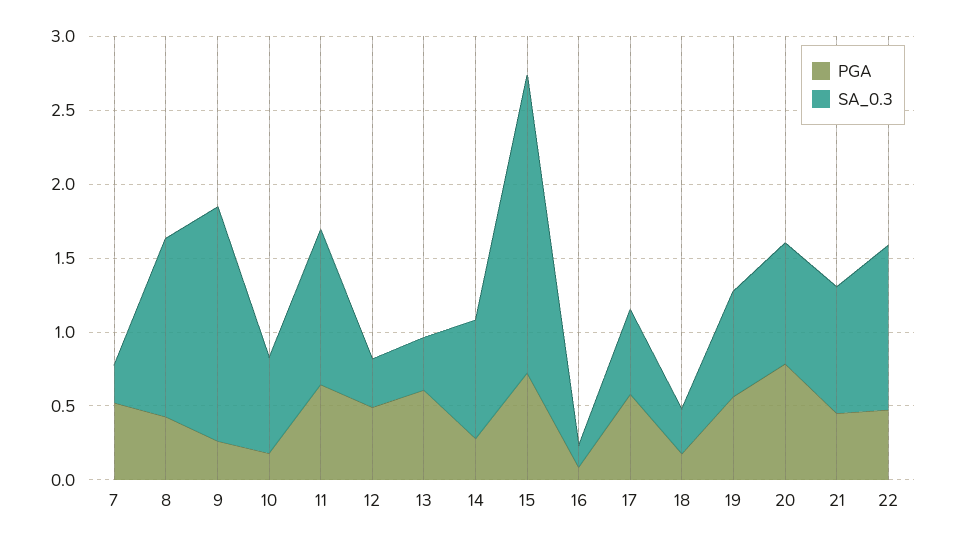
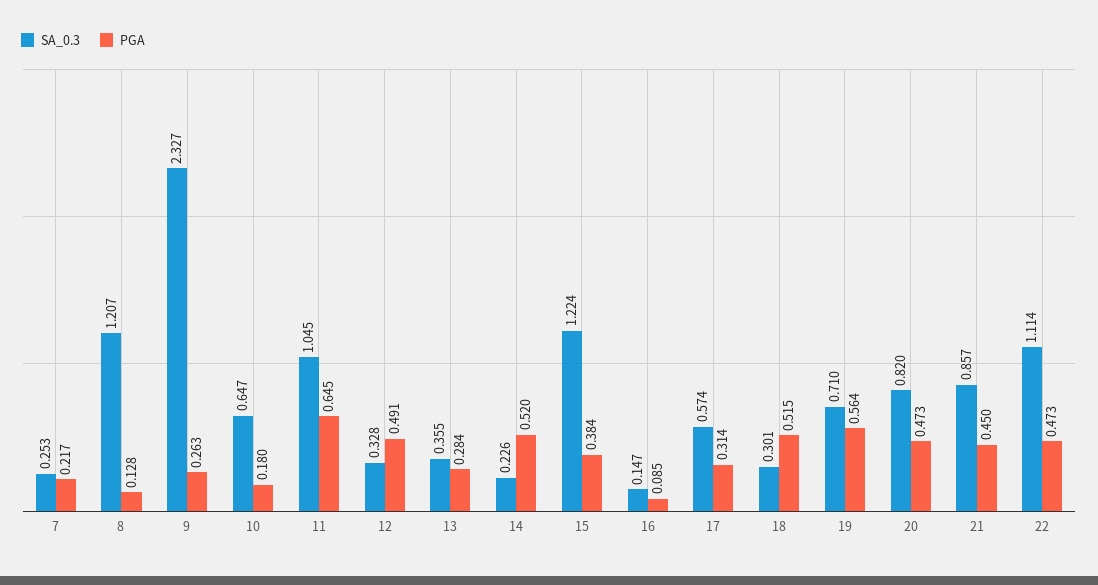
PGA, 7: 0.5 -> 0.217
PGA, 8: 0.4 -> 0.128
SA_0.3, 9: 1.6 -> 2.327
PGA, 13: 0.6 -> 0.284
PGA, 14: 0.3 -> 0.52
SA_0.3, 14: 0.8 -> 0.226
PGA, 15: 0.7 -> 0.384
SA_0.3, 15: 2 -> 1.224
PGA, 17: 0.6 -> 0.314
PGA, 18: 0.2 -> 0.515
PGA, 20: 0.8 -> 0.473

